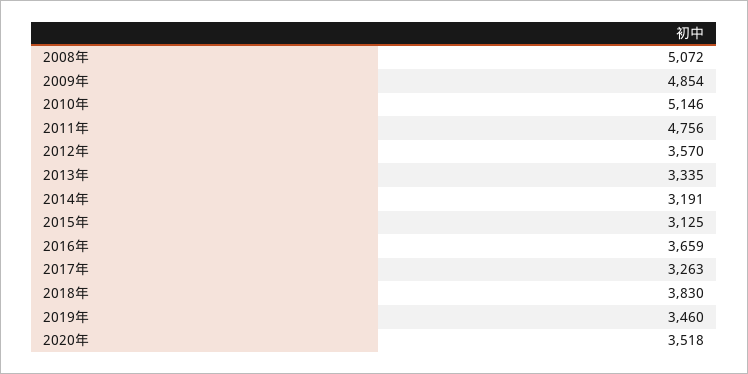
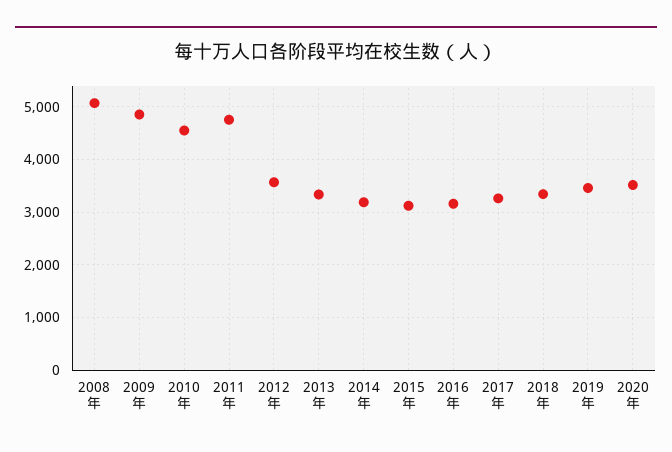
2010年: 5146 -> 4600
2016年: 3659 -> 3200
2018年: 3830 -> 3400

